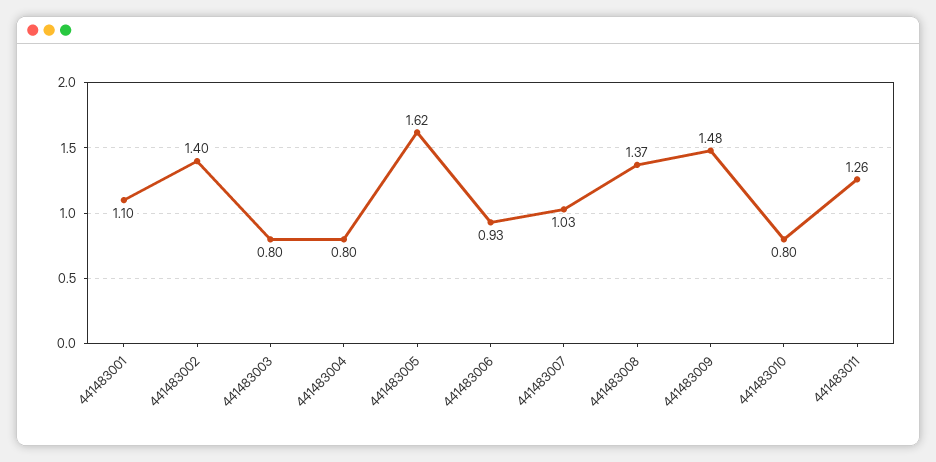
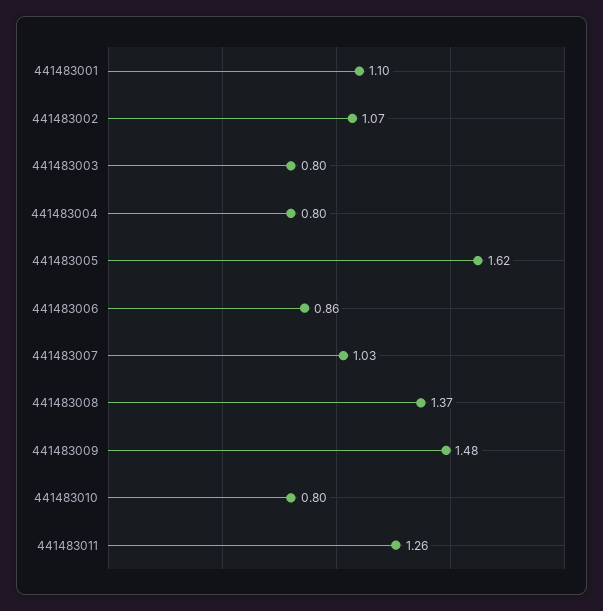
441483002: 1.4 -> 1.07
441483006: 0.93 -> 0.86

